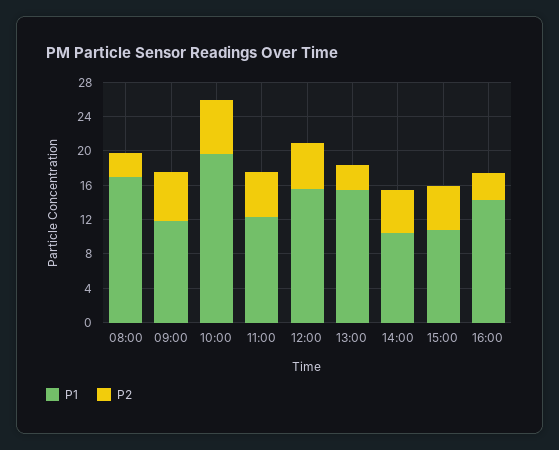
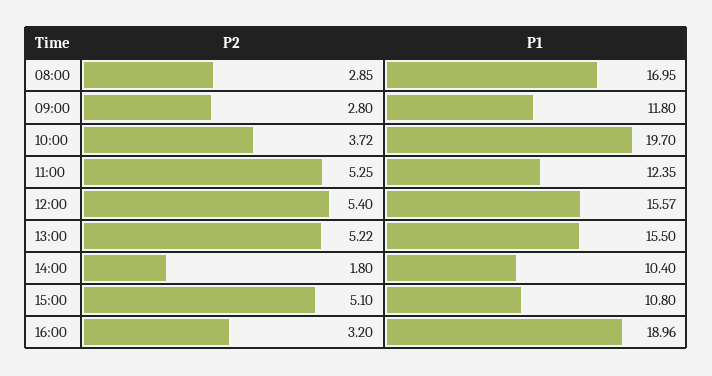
P2, 09:00: 6 -> 2.8
P2, 10:00: 6 -> 3.72
P2, 13:00: 3 -> 5.22
P2, 14:00: 5 -> 1.8
P1, 16:00: 14 -> 18.96

